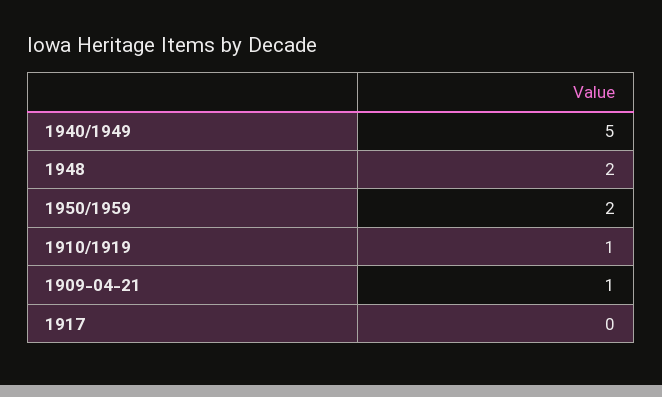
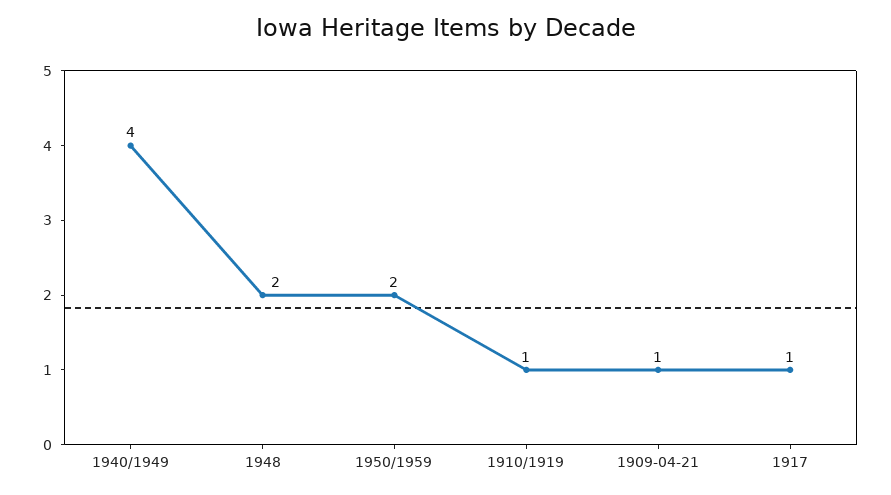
1940/1949: 5 -> 4
1917: 0 -> 1

